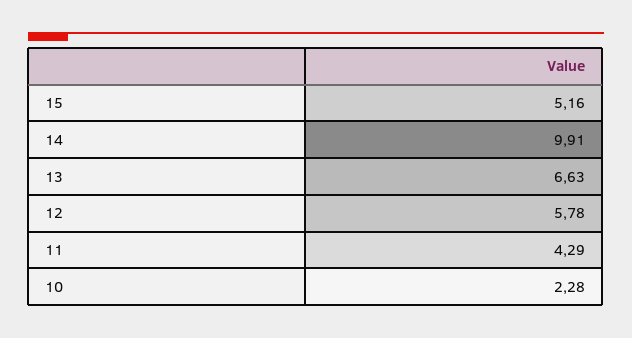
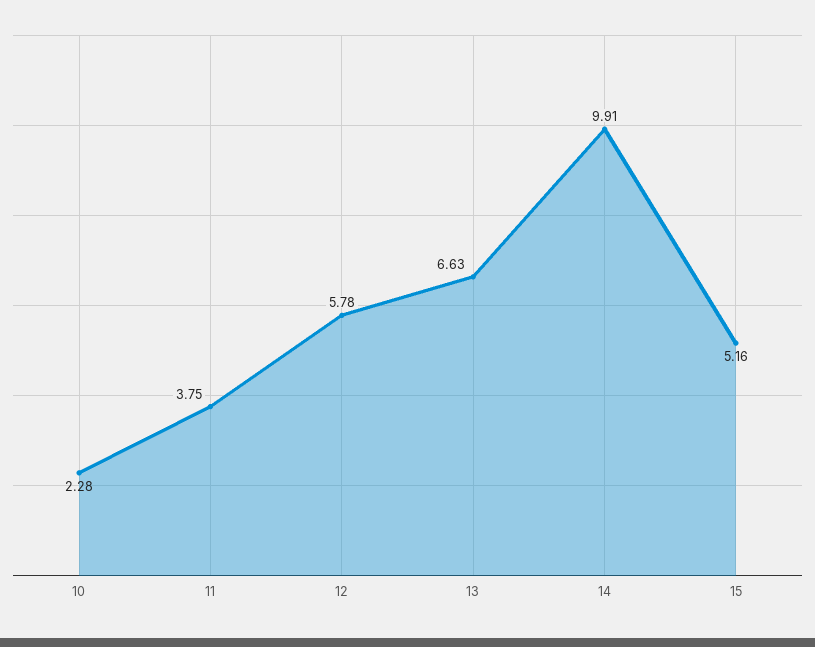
11: 4.29 -> 3.75

